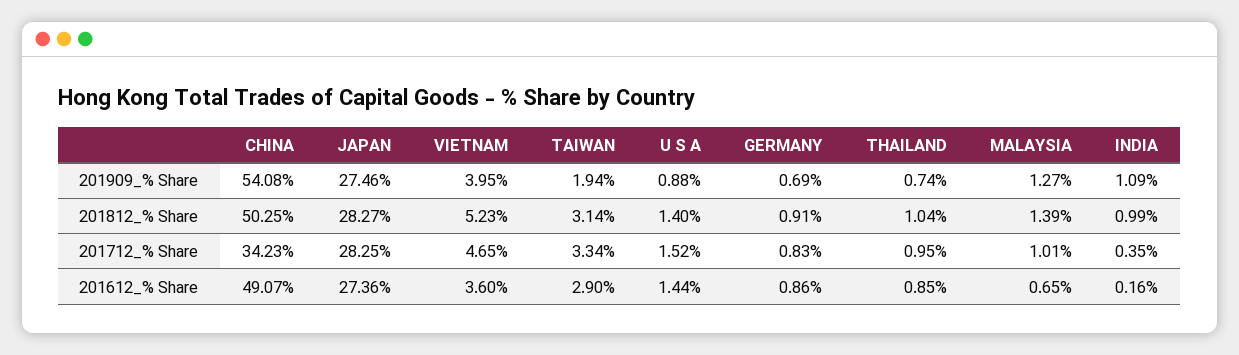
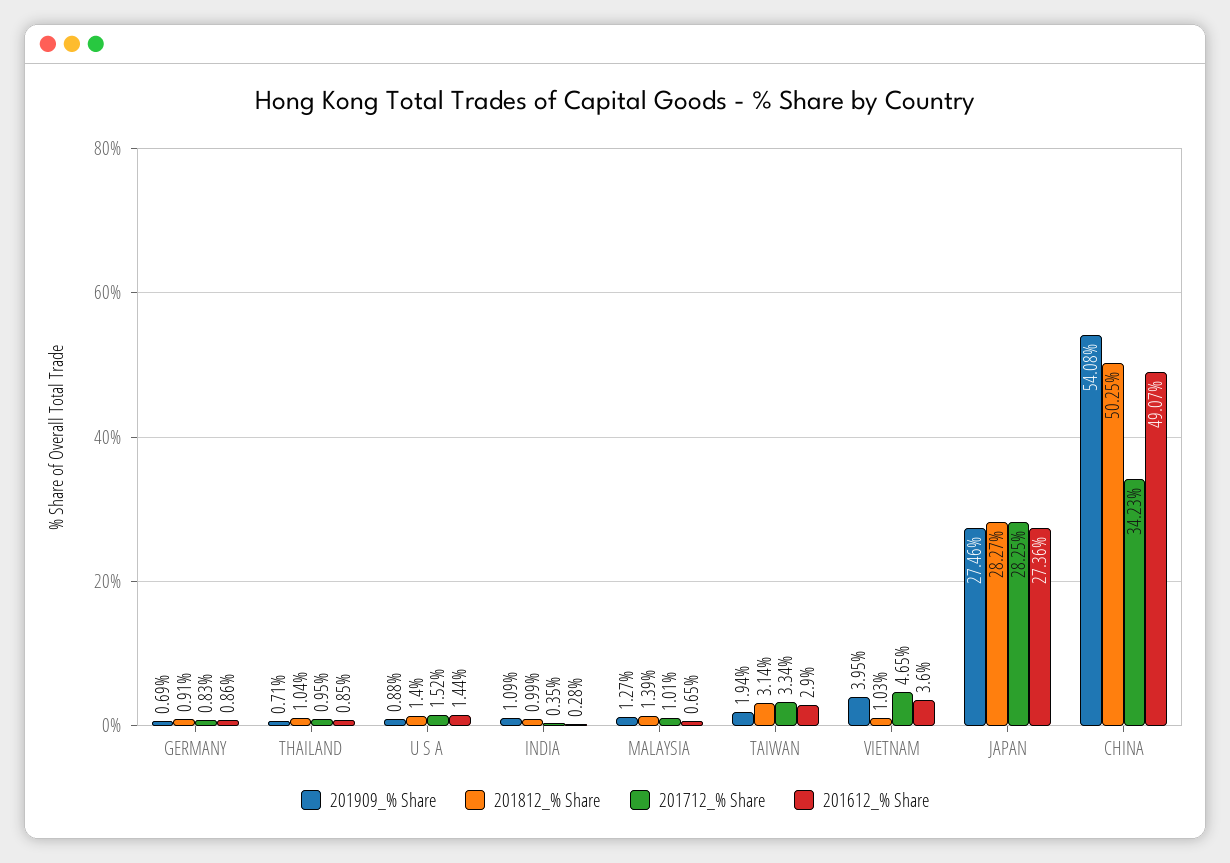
201909_% Share, THAILAND: 0.74 -> 0.71
201812_% Share, VIETNAM: 5.23 -> 1.03
201612_% Share, INDIA: 0.16 -> 0.28

